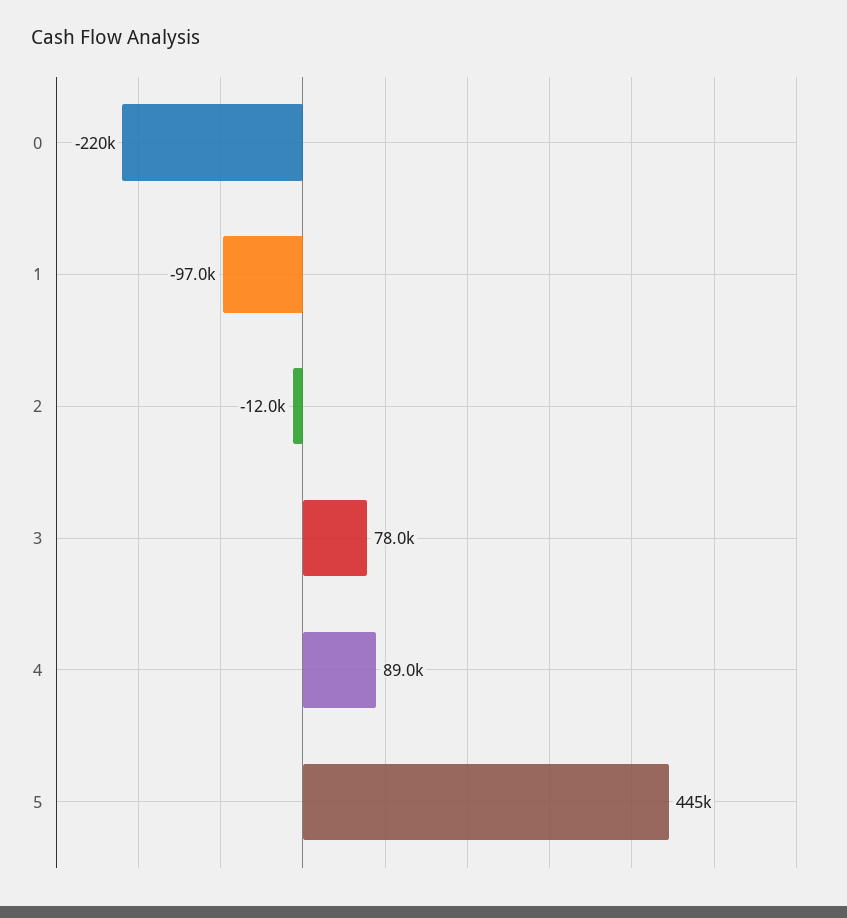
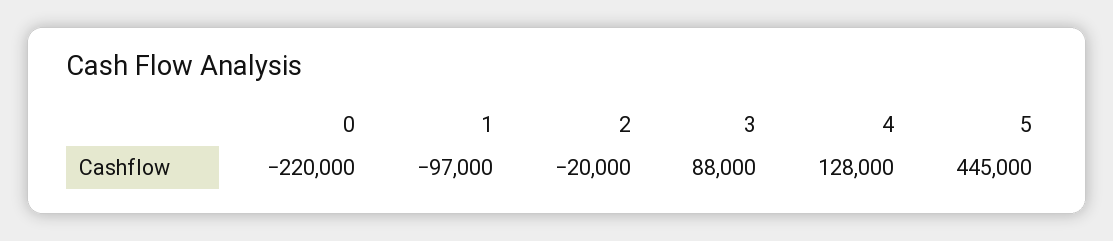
2: -12000 -> -20000
3: 78000 -> 88000
4: 89000 -> 128000

